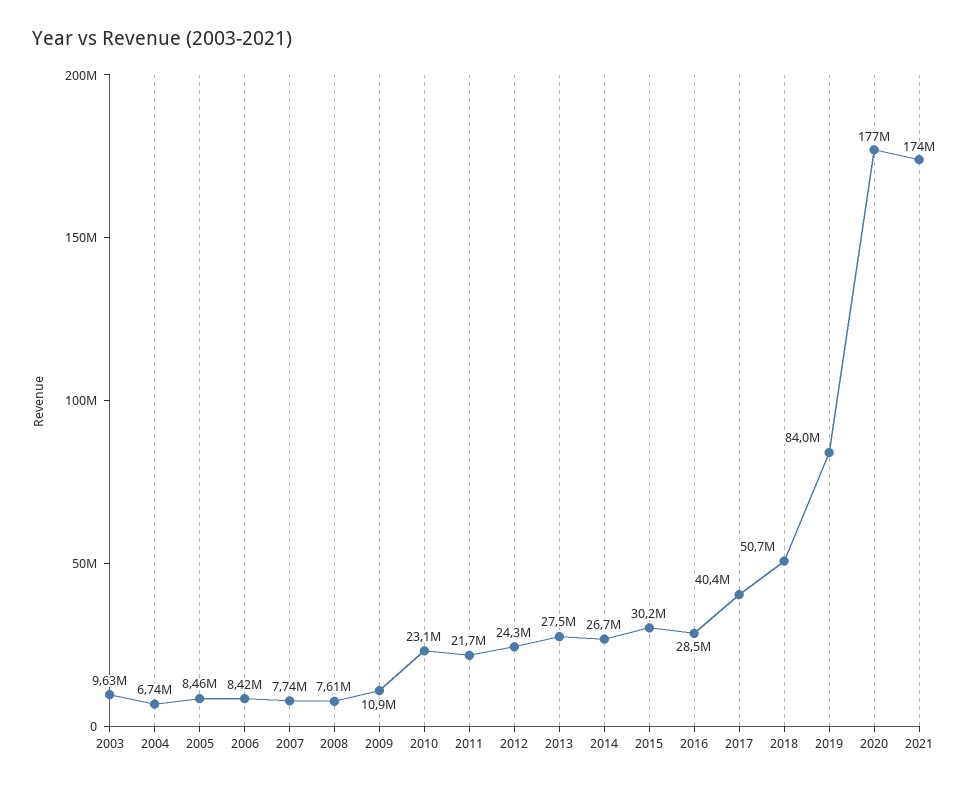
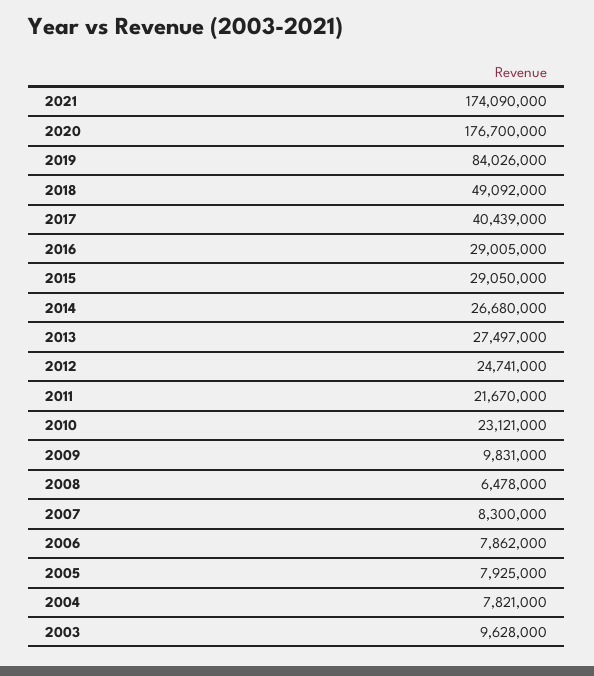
2004: 6740000 -> 7821000
2005: 8460000 -> 7925000
2006: 8420000 -> 7862000
2007: 7740000 -> 8300000
2008: 7610000 -> 6478000
2009: 10900000 -> 9831000
2012: 24300000 -> 24741000
2015: 30200000 -> 29050000
2016: 28500000 -> 29005000
2018: 50700000 -> 49092000

